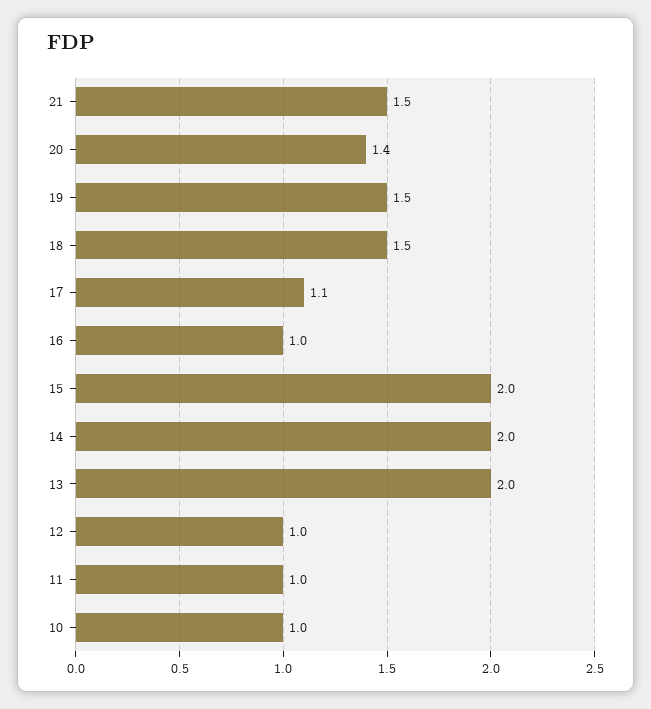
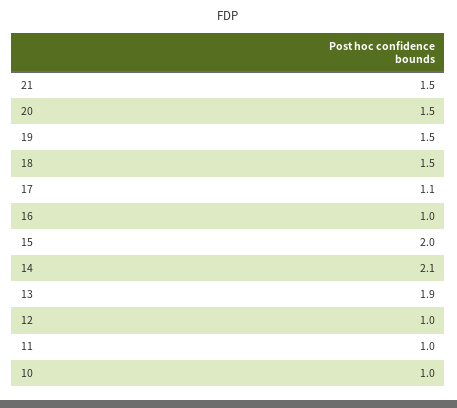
20: 1.4 -> 1.5
14: 2 -> 2.1
13: 2 -> 1.9

